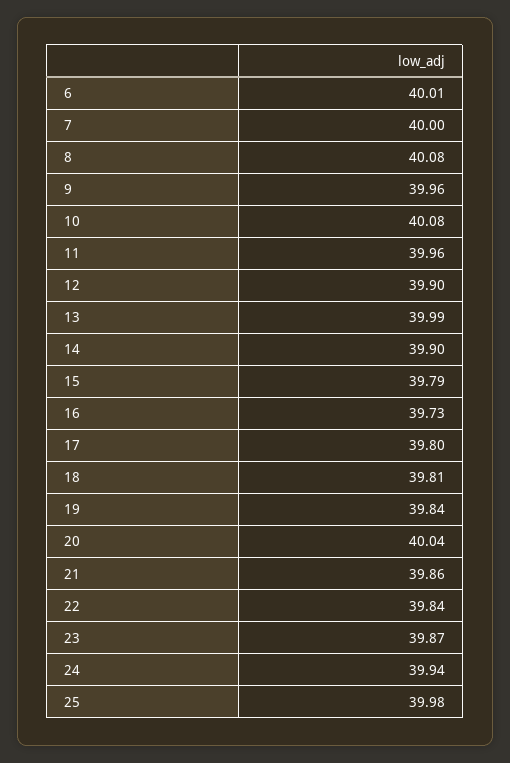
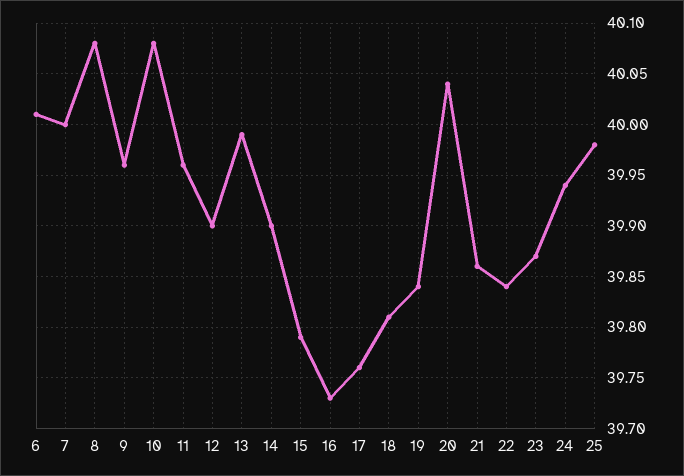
17: 39.8 -> 39.76

